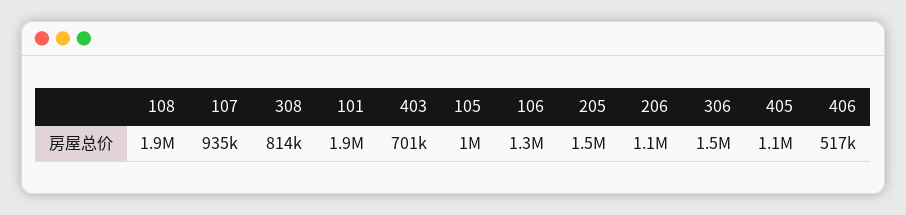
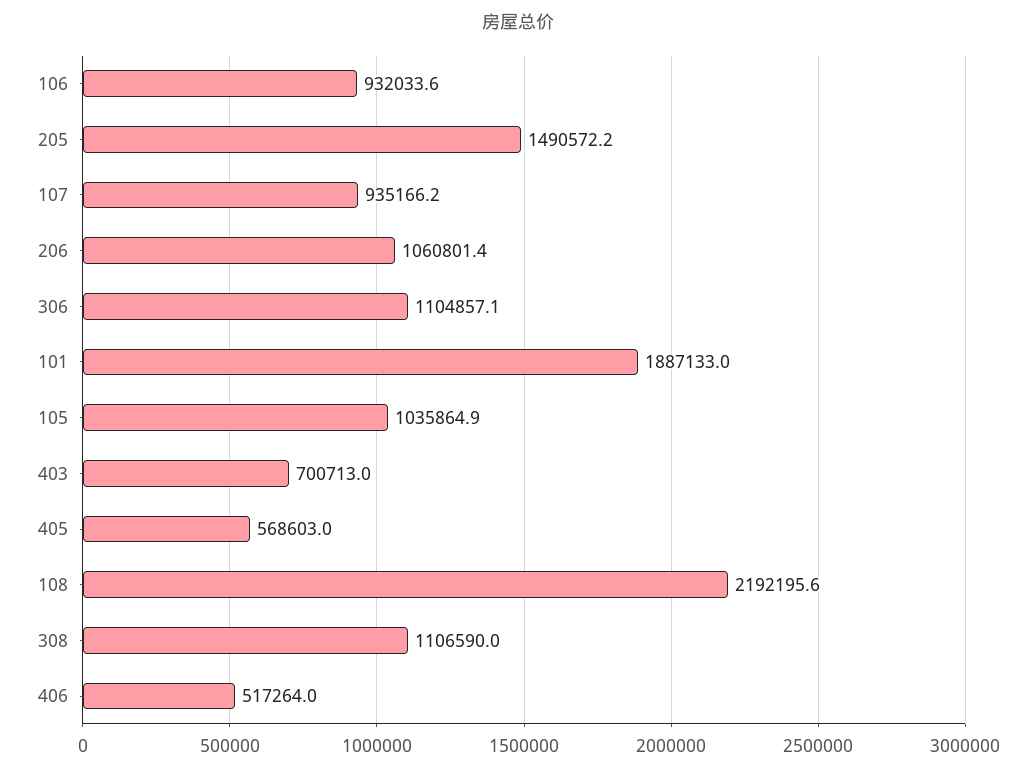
108: 1900000 -> 2192195.6
308: 814000 -> 1106590
106: 1300000 -> 932033.6
306: 1500000 -> 1104857.1
405: 1100000 -> 568603

